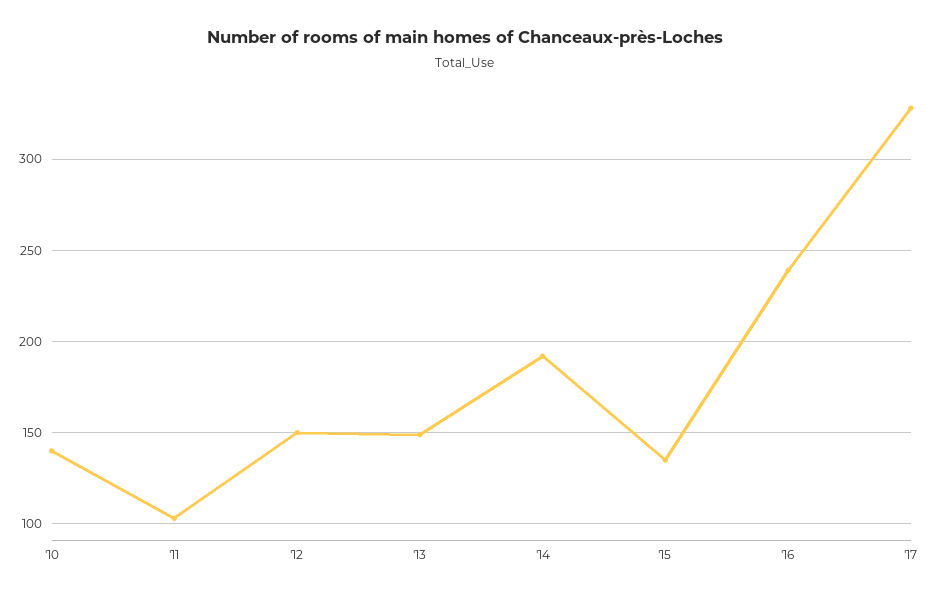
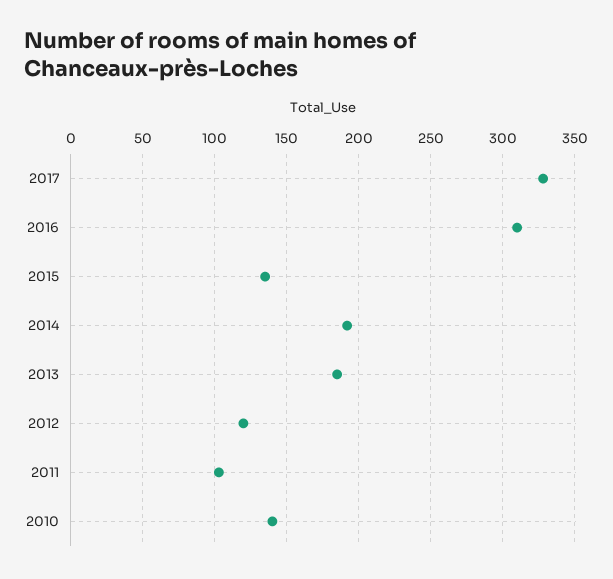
'12: 150 -> 120
'13: 150 -> 185
'16: 240 -> 310

